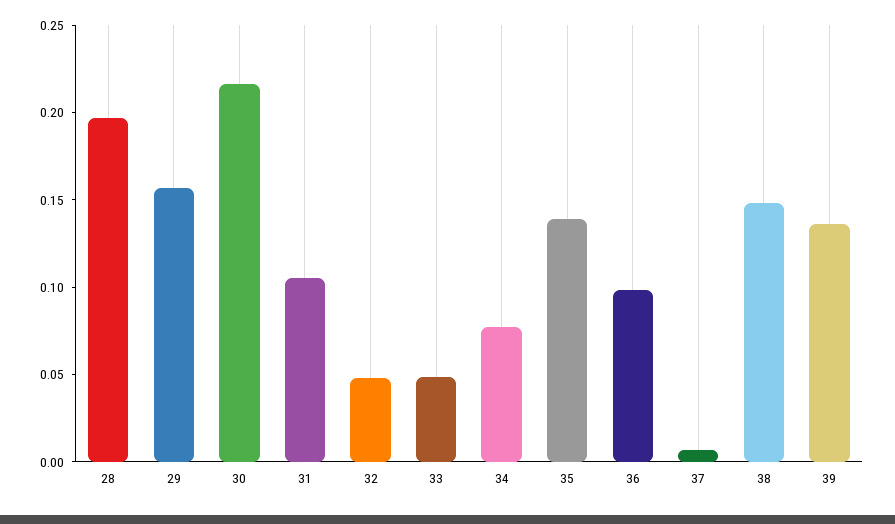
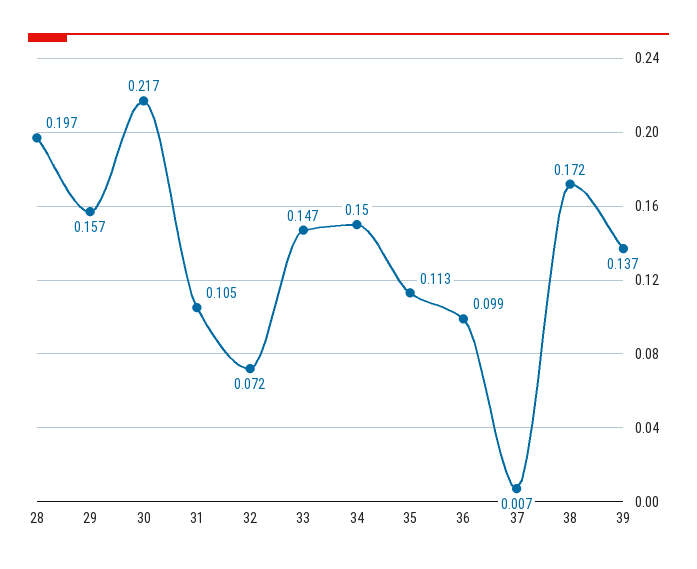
32: 0.05 -> 0.072
33: 0.05 -> 0.147
34: 0.08 -> 0.15
35: 0.14 -> 0.113
38: 0.15 -> 0.172

